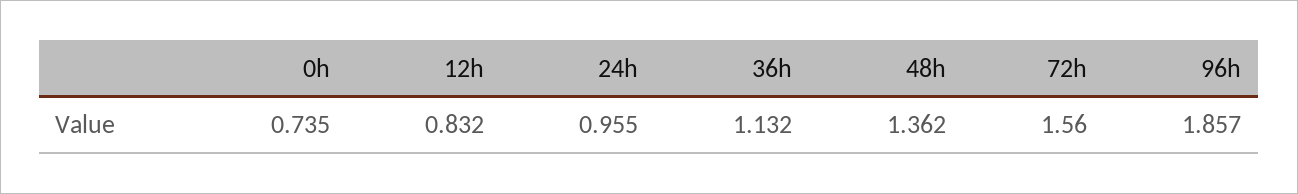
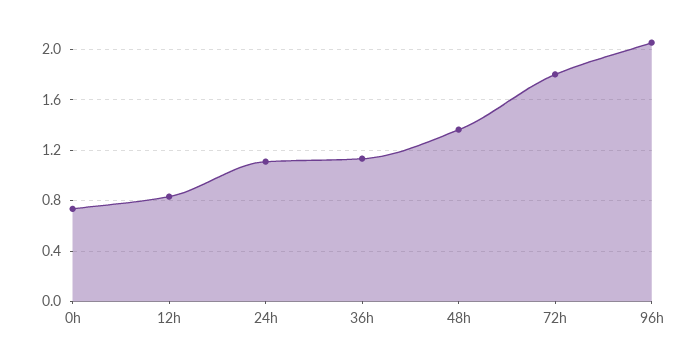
24h: 0.955 -> 1.1
72h: 1.56 -> 1.8
96h: 1.857 -> 2.05

